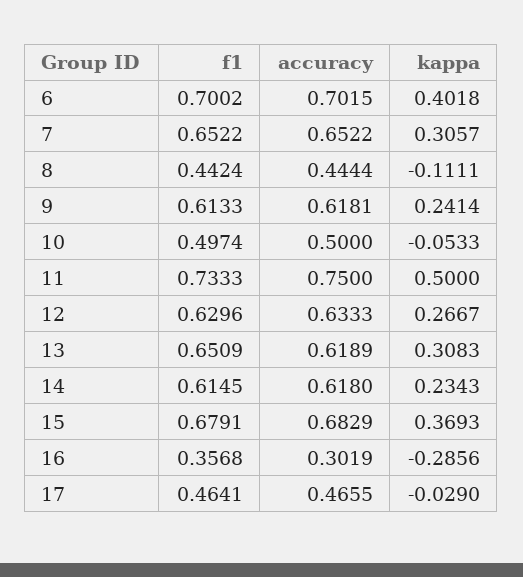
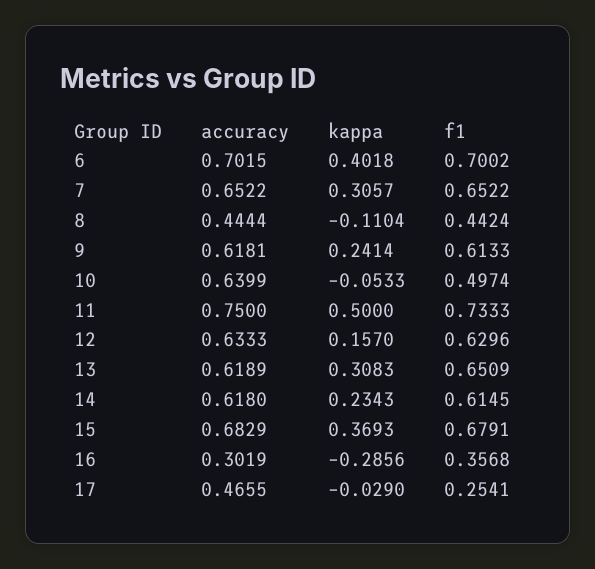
kappa, 8: -0.1111 -> -0.1104
accuracy, 10: 0.5 -> 0.6399
kappa, 12: 0.2667 -> 0.157
f1, 17: 0.4641 -> 0.2541

